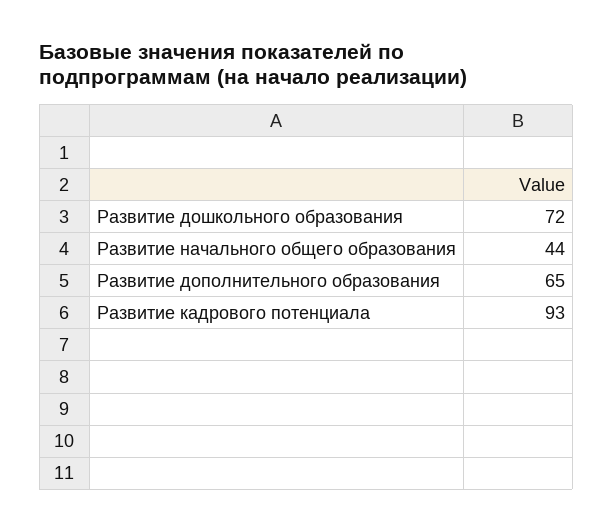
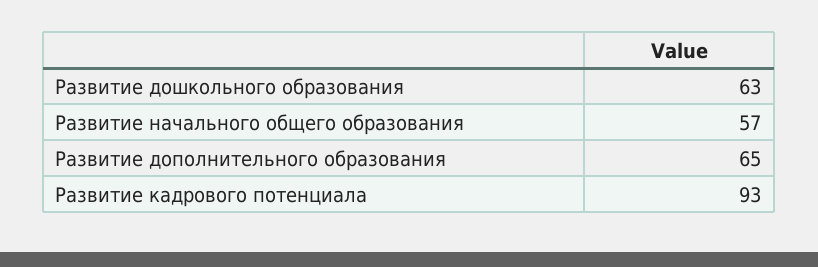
Развитие дошкольного образования: 72 -> 63
Развитие начального общего образования: 44 -> 57

